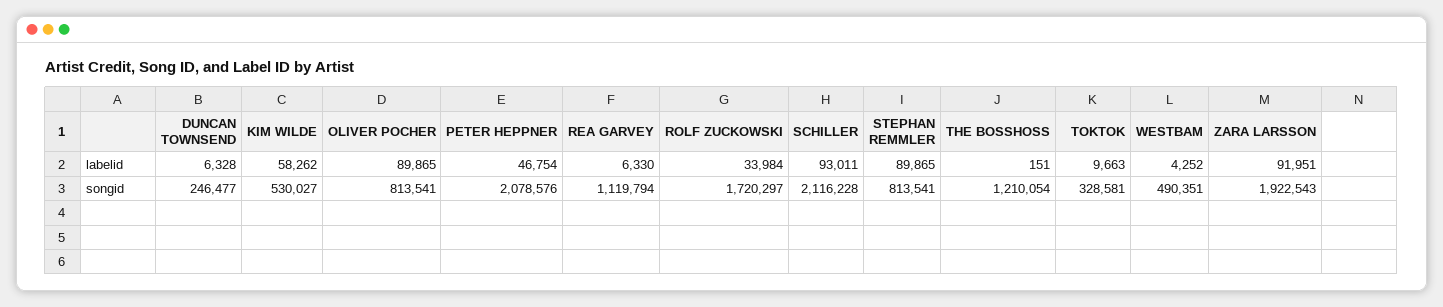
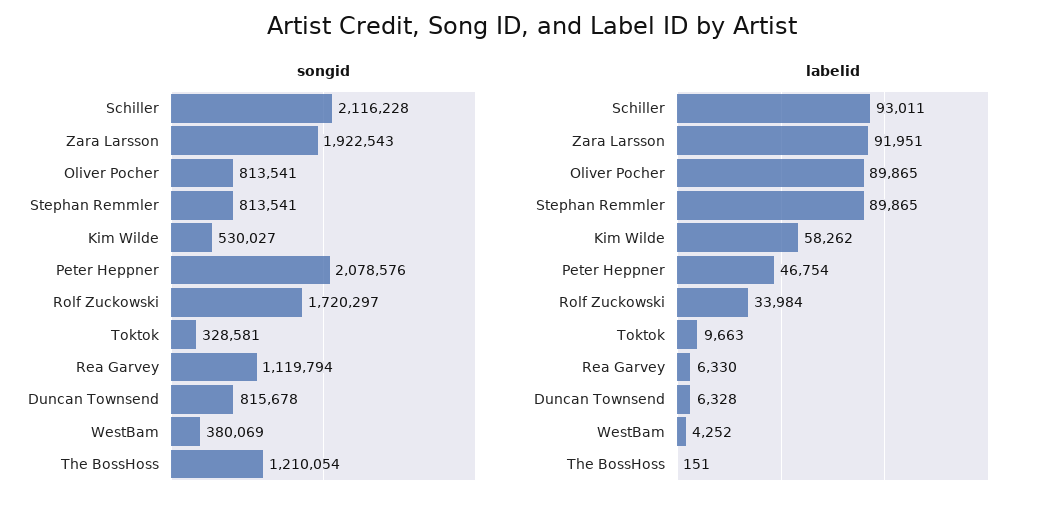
songid, DUNCAN TOWNSEND: 246477 -> 815678
songid, WESTBAM: 490351 -> 380069

